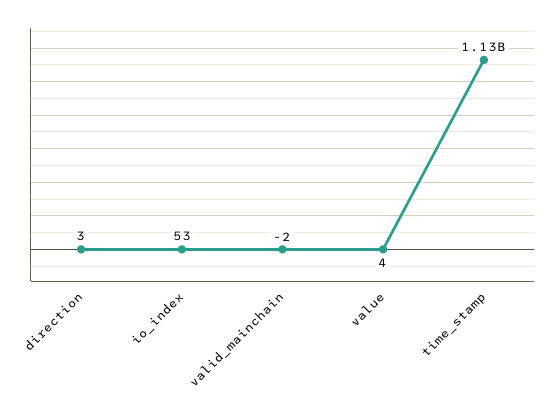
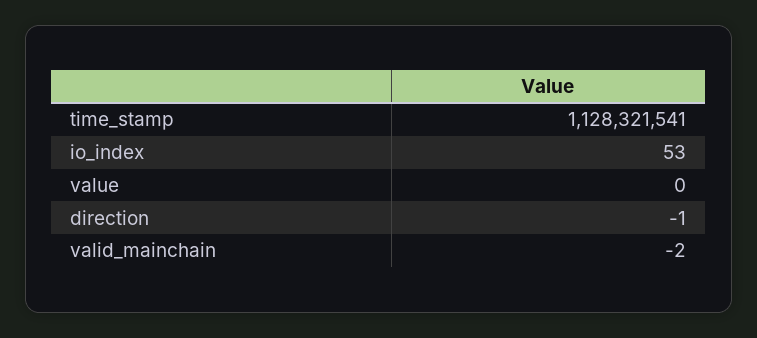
direction: 3 -> -1
value: 4 -> 0

